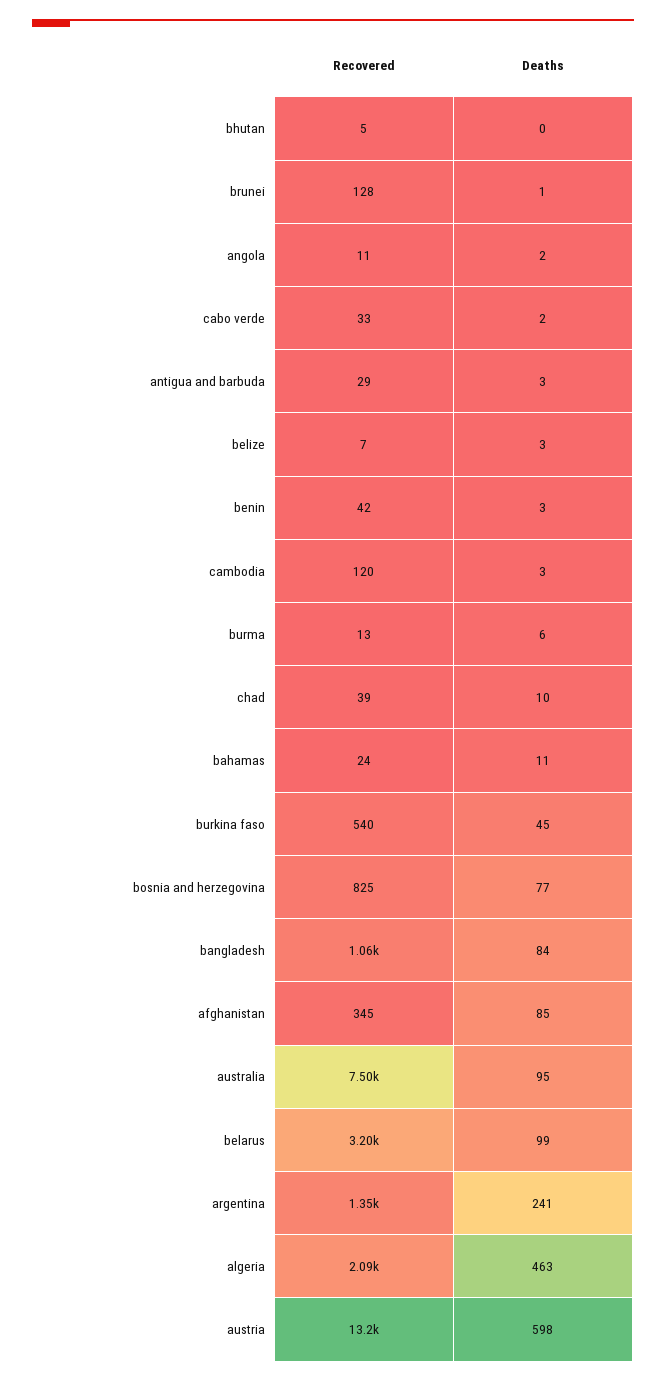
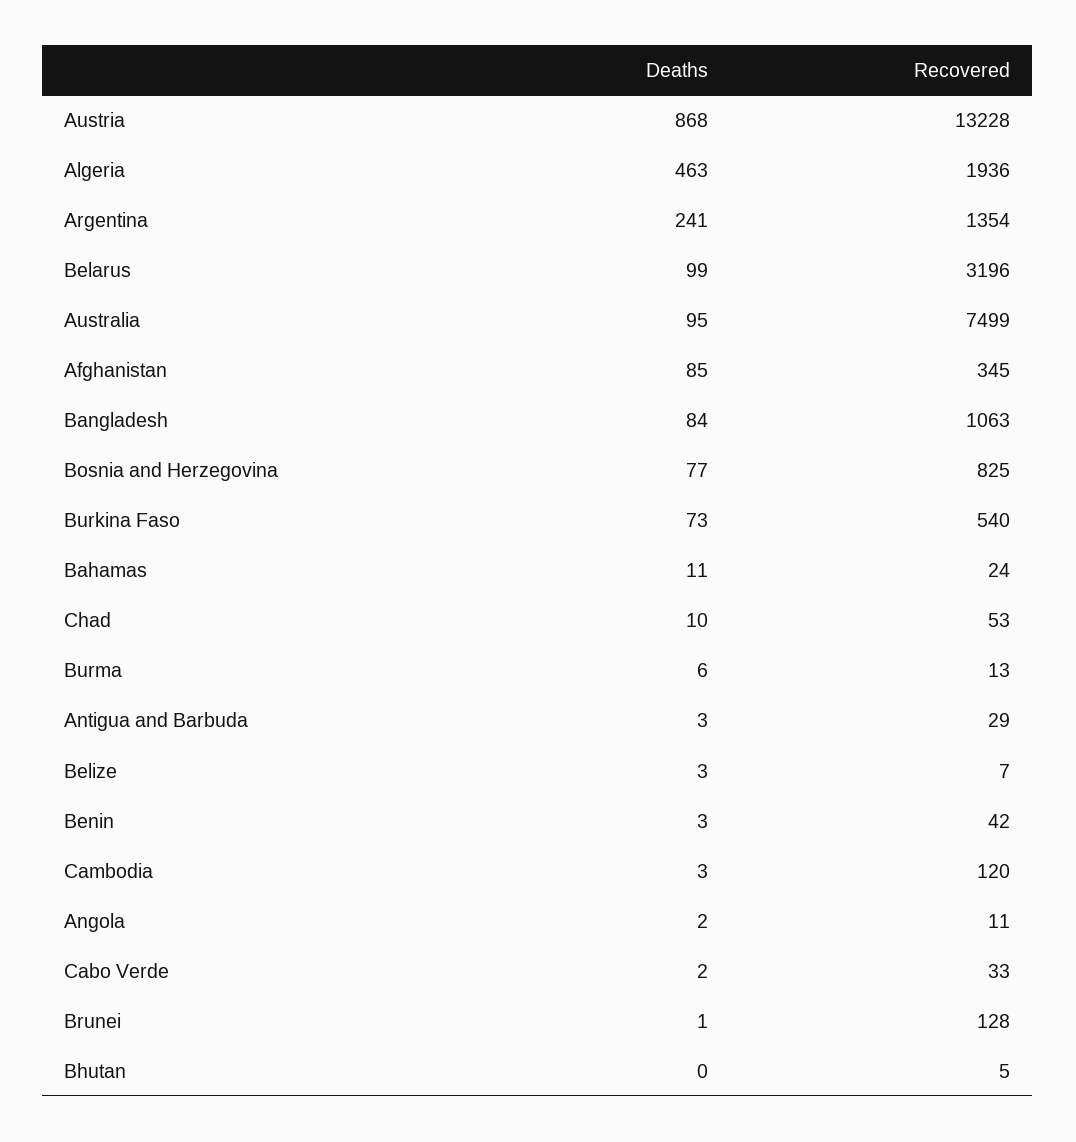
Recovered, chad: 39 -> 53
Deaths, burkina faso: 45 -> 73
Recovered, algeria: 2090 -> 1936
Deaths, austria: 598 -> 868

